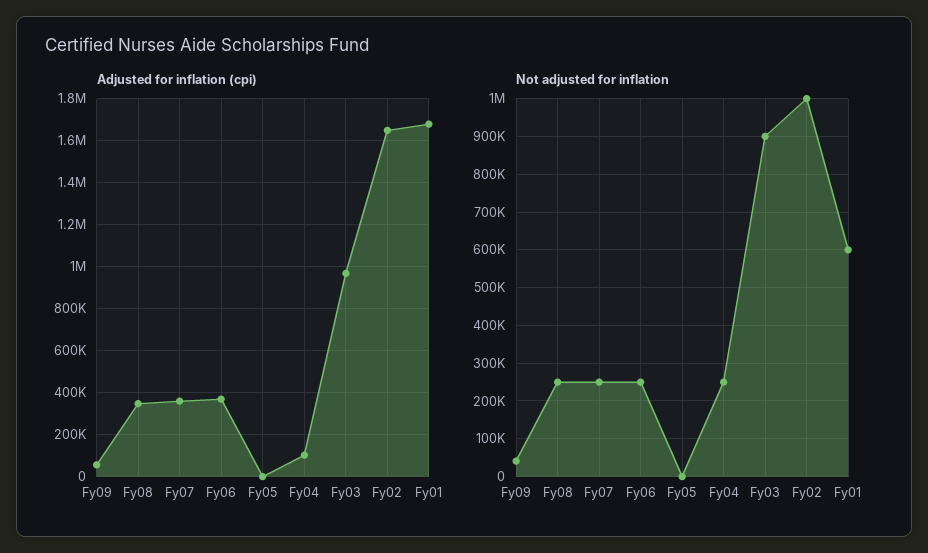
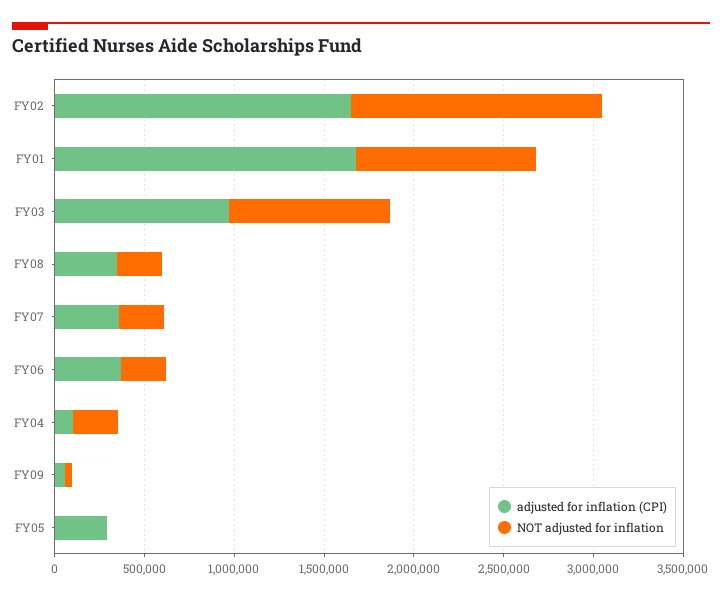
Adjusted for inflation (cpi), Fy05: 0 -> 300000
Not adjusted for inflation, Fy02: 1000000 -> 1400000
Not adjusted for inflation, Fy01: 600000 -> 1000000

